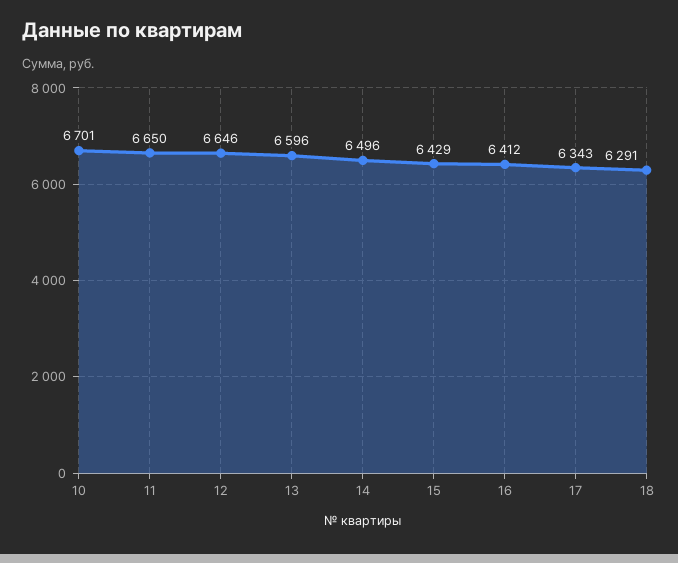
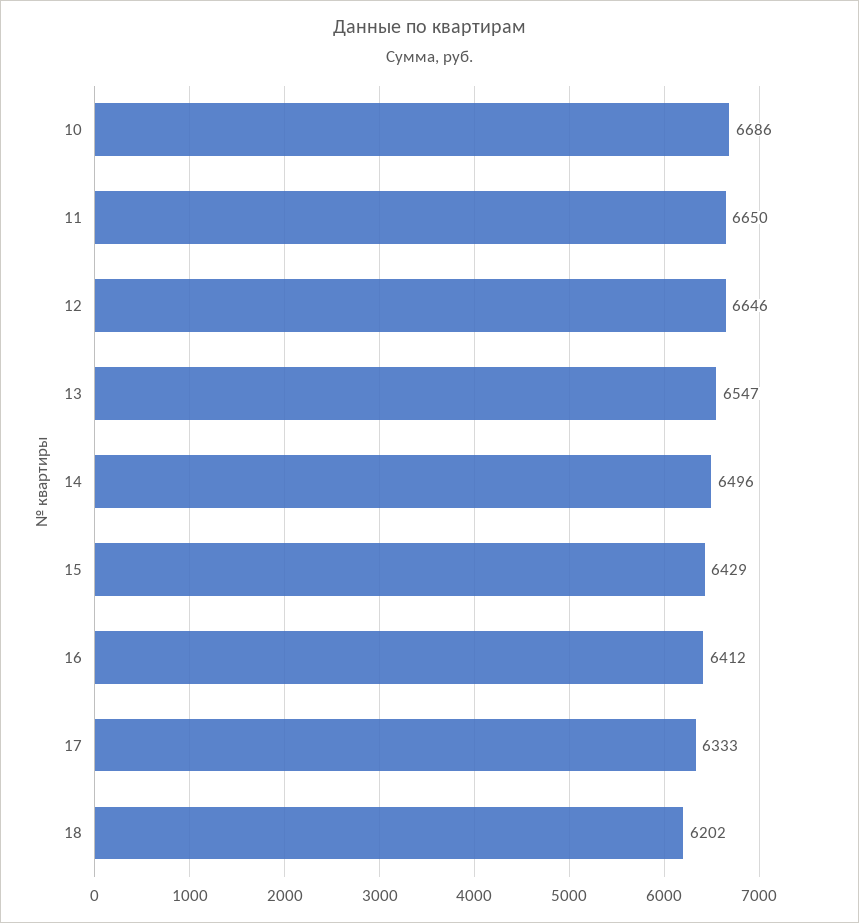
10: 6701 -> 6686
13: 6596 -> 6547
17: 6343 -> 6333
18: 6291 -> 6202

